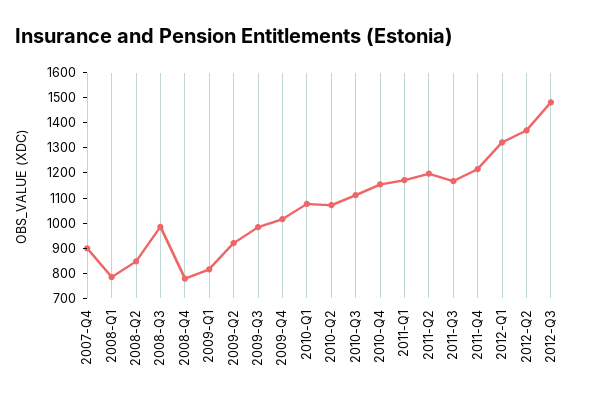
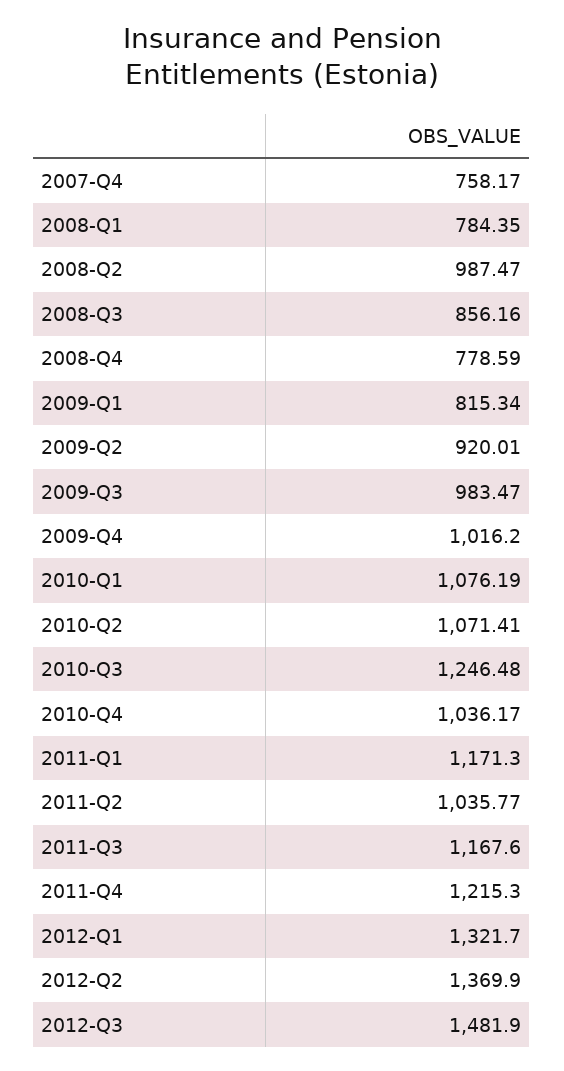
2007-Q4: 900 -> 758.17
2008-Q2: 850 -> 987.47
2008-Q3: 1000 -> 856.16
2010-Q3: 1100 -> 1246.48
2010-Q4: 1150 -> 1036.17
2011-Q2: 1200 -> 1035.77

